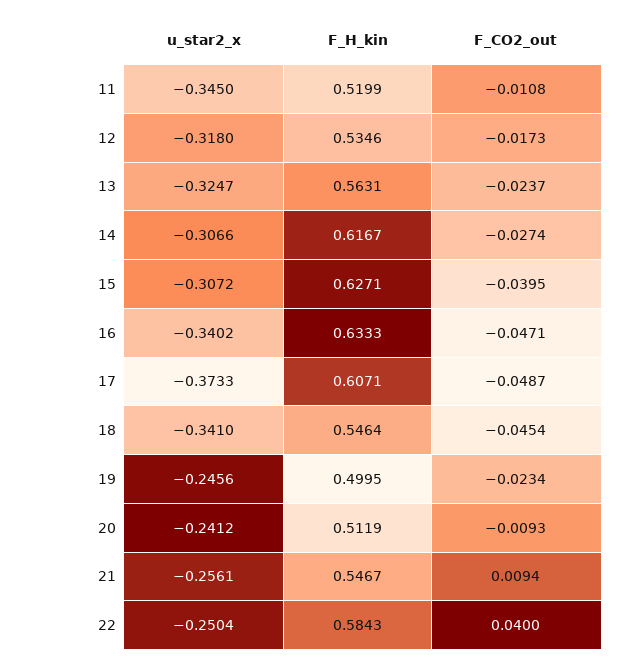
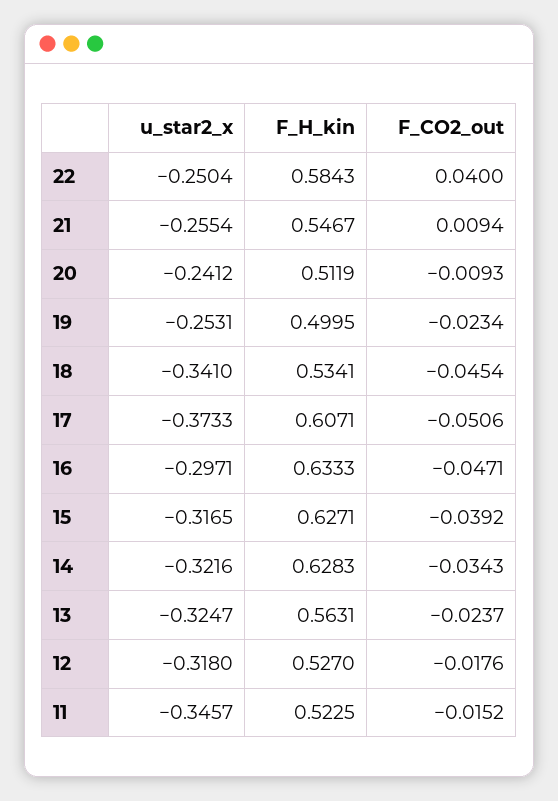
u_star2_x, 11: -0.345 -> -0.3457
F_H_kin, 11: 0.5199 -> 0.5225
F_CO2_out, 11: -0.0108 -> -0.0152
F_H_kin, 12: 0.5346 -> 0.527
F_CO2_out, 12: -0.0173 -> -0.0176
u_star2_x, 14: -0.3066 -> -0.3216
F_H_kin, 14: 0.6167 -> 0.6283
F_CO2_out, 14: -0.0274 -> -0.0343
u_star2_x, 15: -0.3072 -> -0.3165
F_CO2_out, 15: -0.0395 -> -0.0392
u_star2_x, 16: -0.3402 -> -0.2971
F_CO2_out, 17: -0.0487 -> -0.0506
F_H_kin, 18: 0.5464 -> 0.5341
u_star2_x, 19: -0.2456 -> -0.2531
u_star2_x, 21: -0.2561 -> -0.2554

